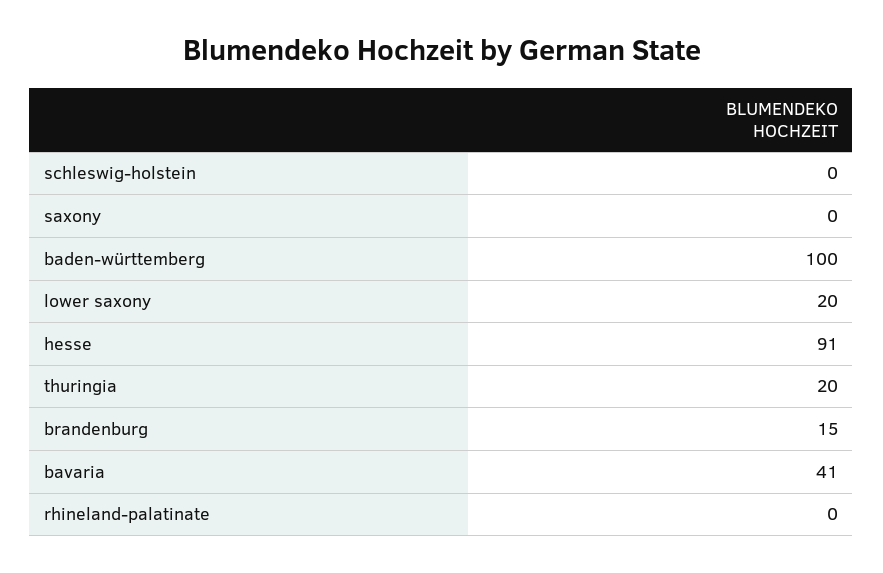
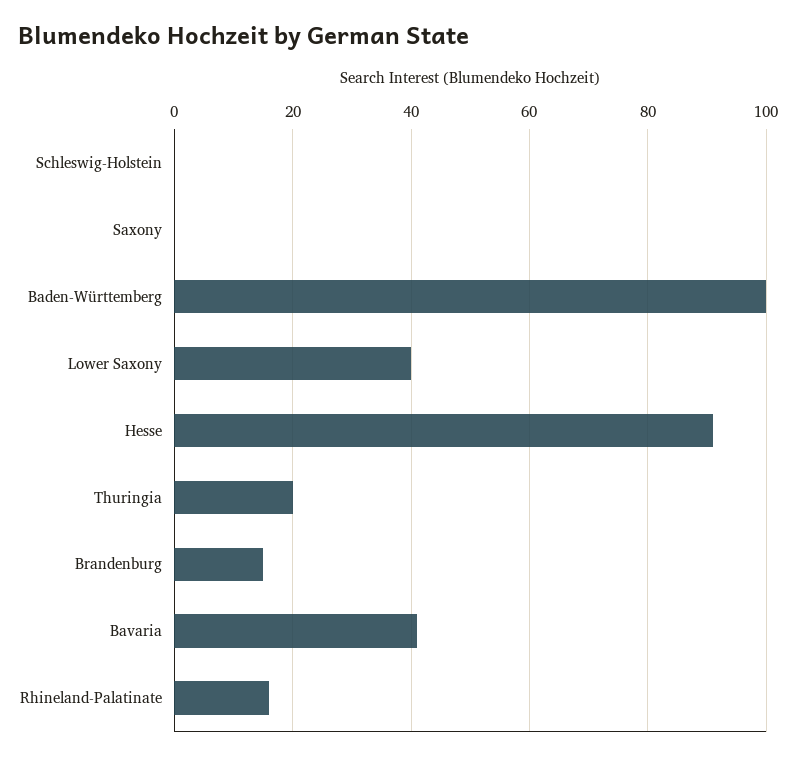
lower saxony: 20 -> 40
rhineland-palatinate: 0 -> 15

